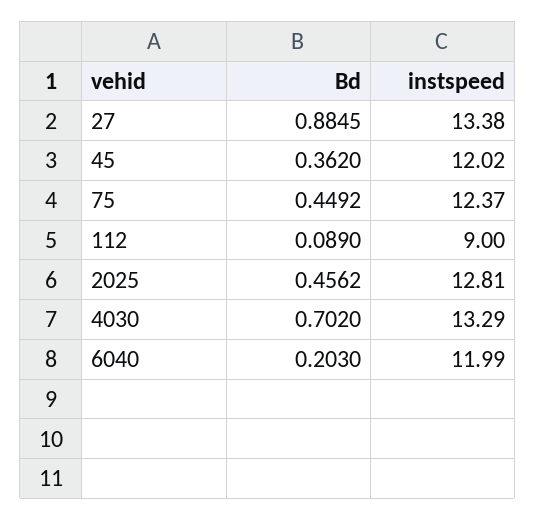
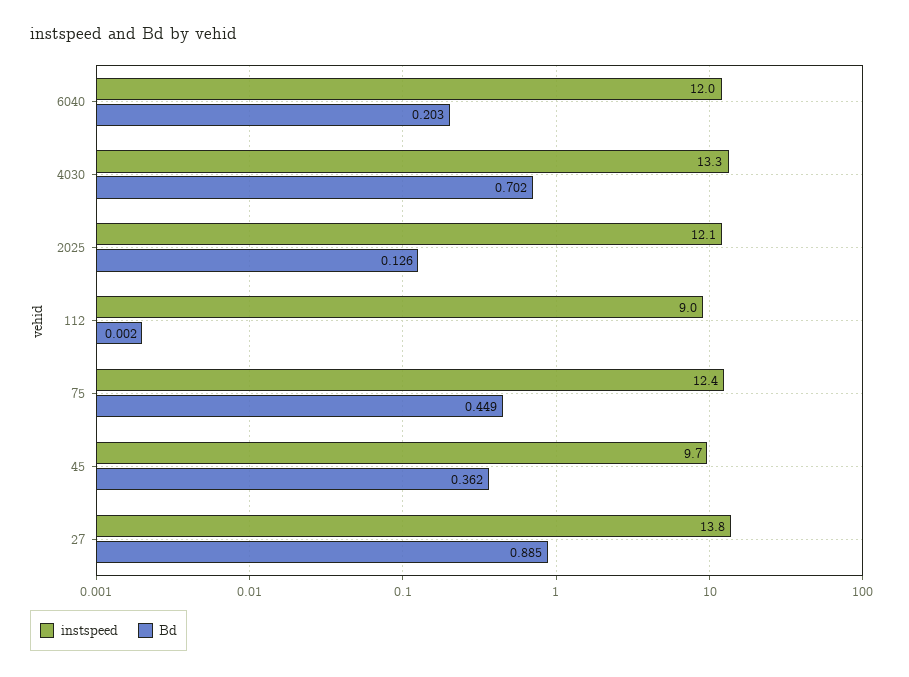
instspeed, 27: 13.38 -> 13.8
instspeed, 45: 12.02 -> 9.7
Bd, 112: 0.089 -> 0.002
Bd, 2025: 0.4562 -> 0.126
instspeed, 2025: 12.81 -> 12.1

